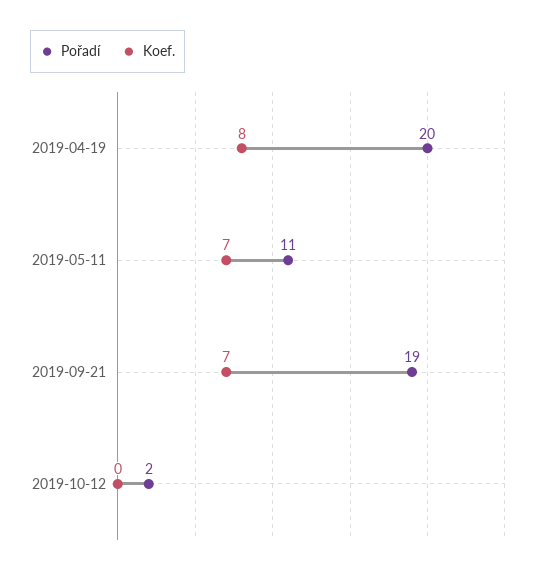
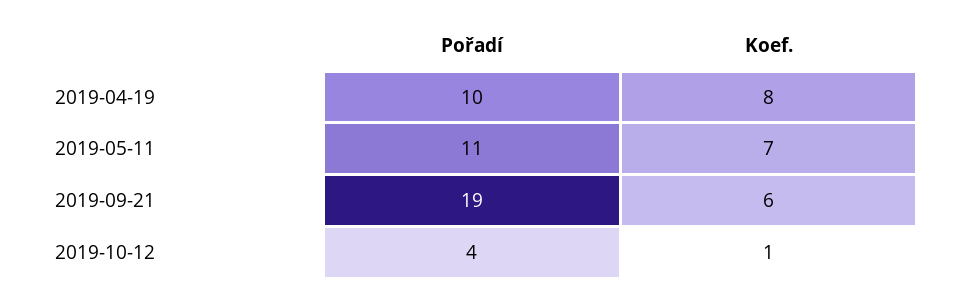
Pořadí, 2019-04-19: 20 -> 10
Koef., 2019-09-21: 7 -> 6
Pořadí, 2019-10-12: 2 -> 4
Koef., 2019-10-12: 0 -> 1

